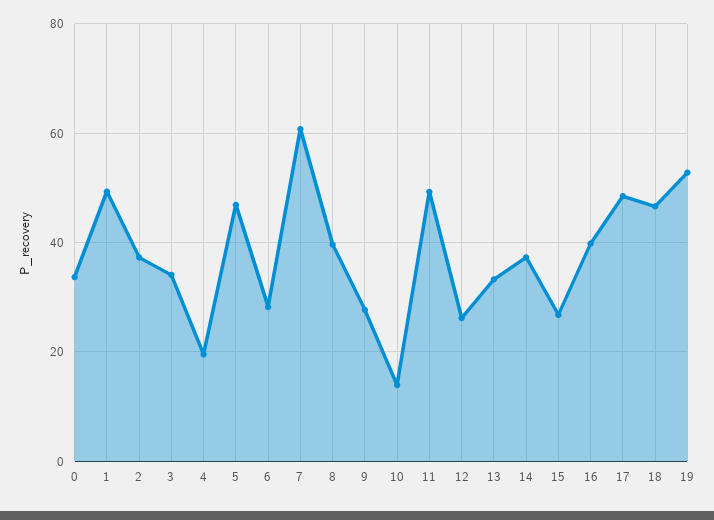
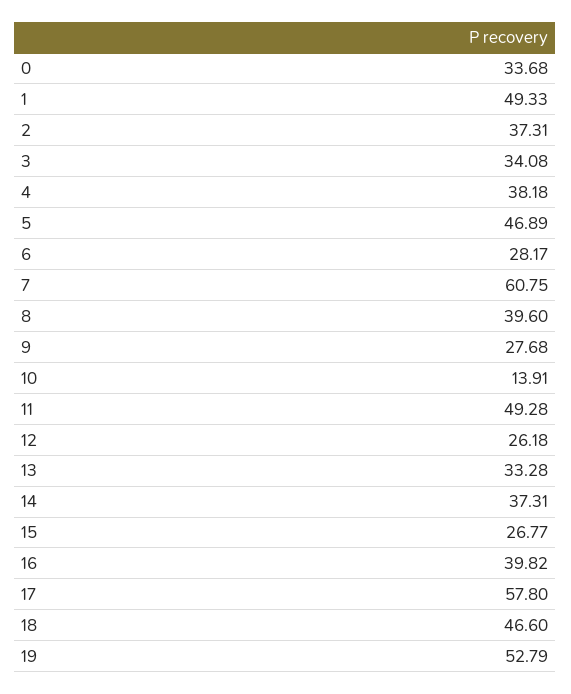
4: 20 -> 38.18
17: 48 -> 57.8

